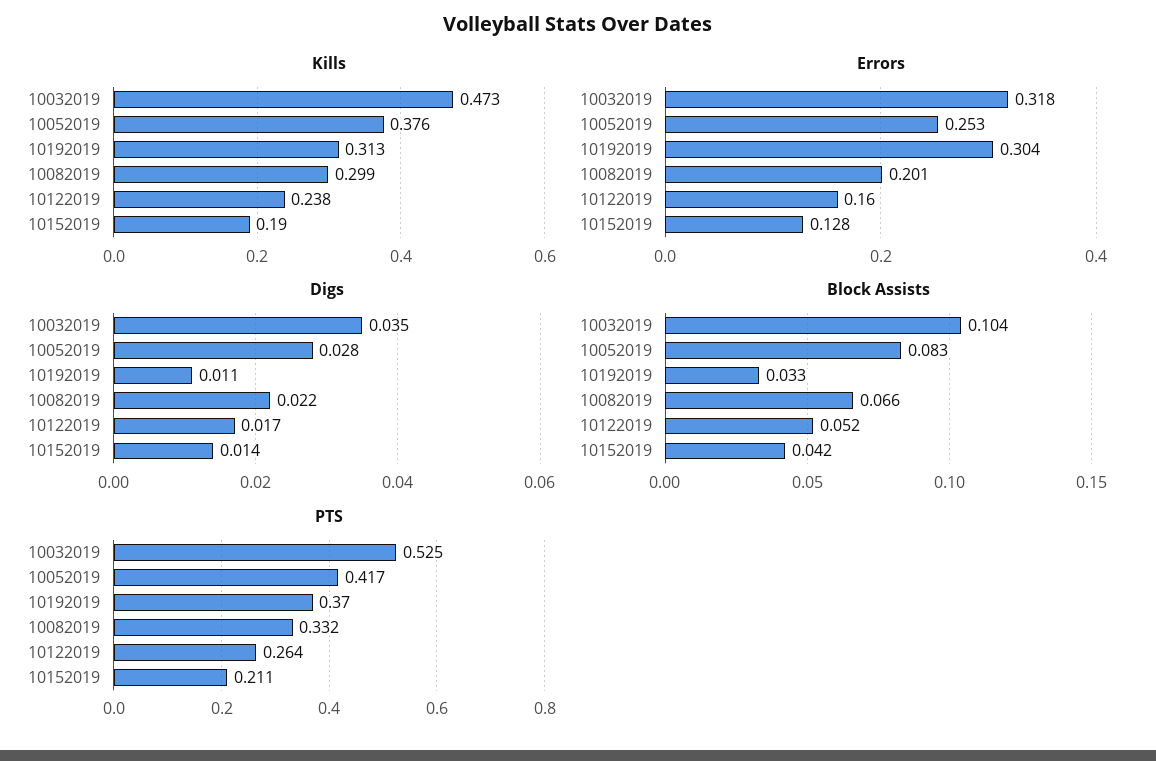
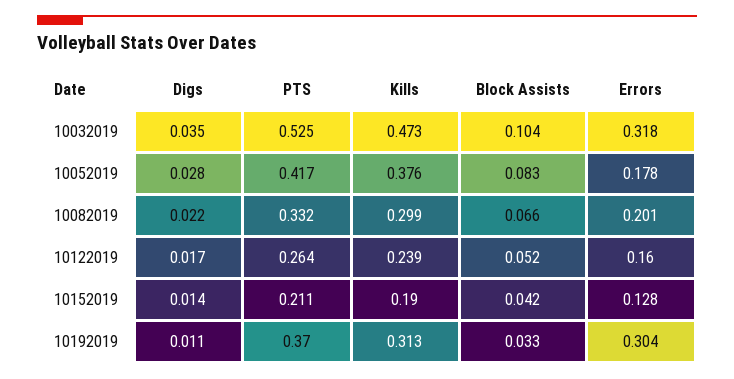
Kills, 10122019: 0.238 -> 0.239
Errors, 10052019: 0.253 -> 0.178

